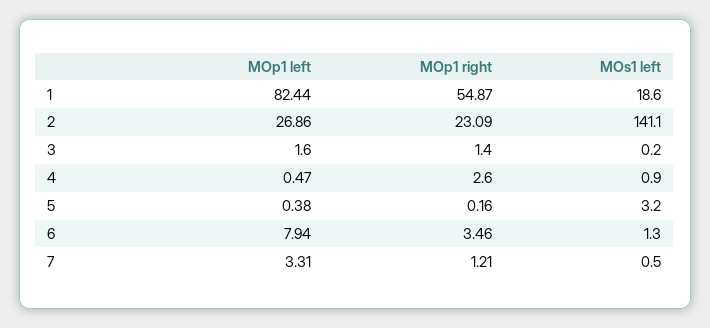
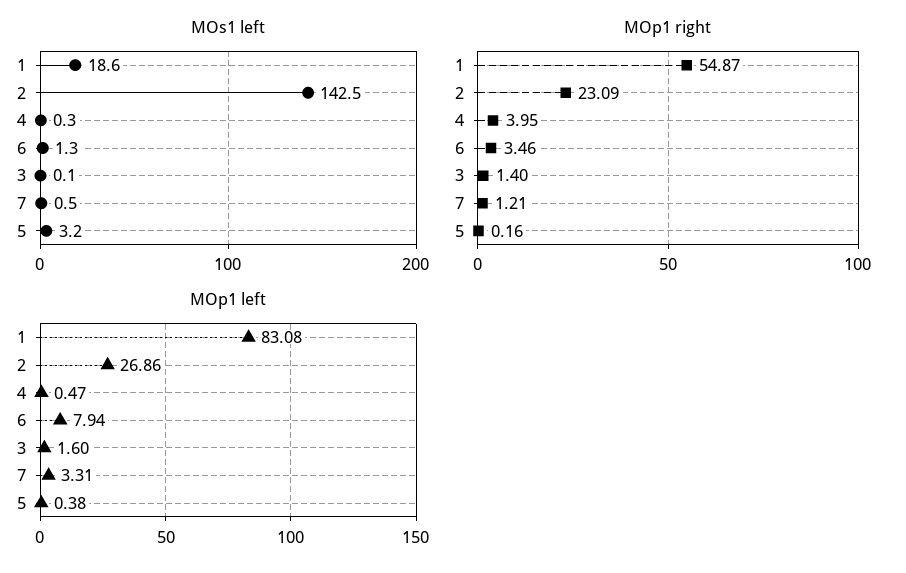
MOp1 left, 1: 82.44 -> 83.08
MOs1 left, 2: 141.1 -> 142.5
MOs1 left, 3: 0.2 -> 0.1
MOp1 right, 4: 2.6 -> 3.95
MOs1 left, 4: 0.9 -> 0.3

